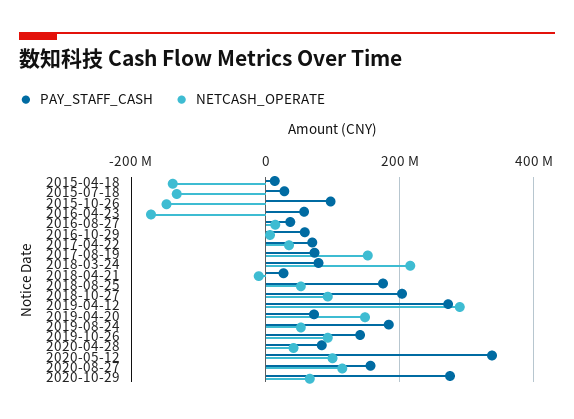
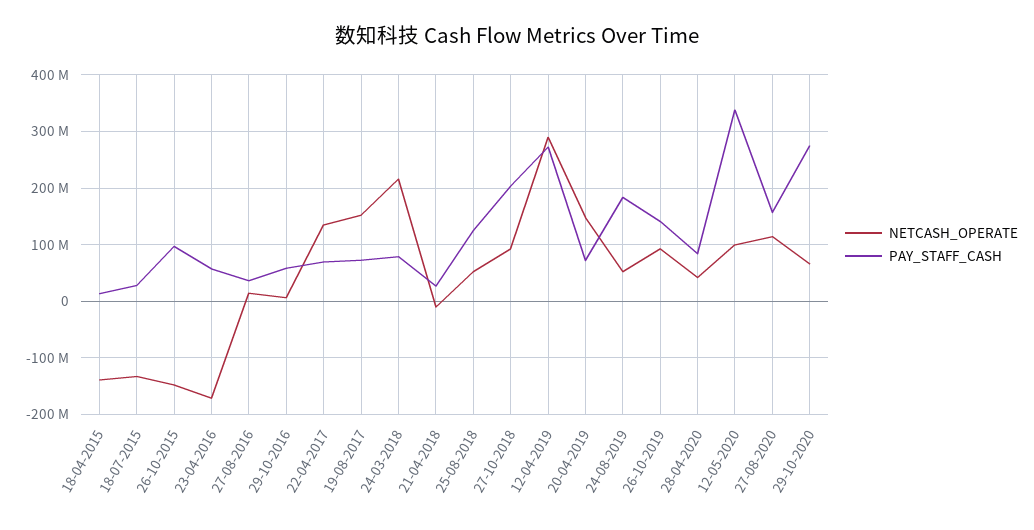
NETCASH_OPERATE, 2017-04-22: 40000000 -> 140000000
PAY_STAFF_CASH, 2018-08-25: 180000000 -> 120000000

